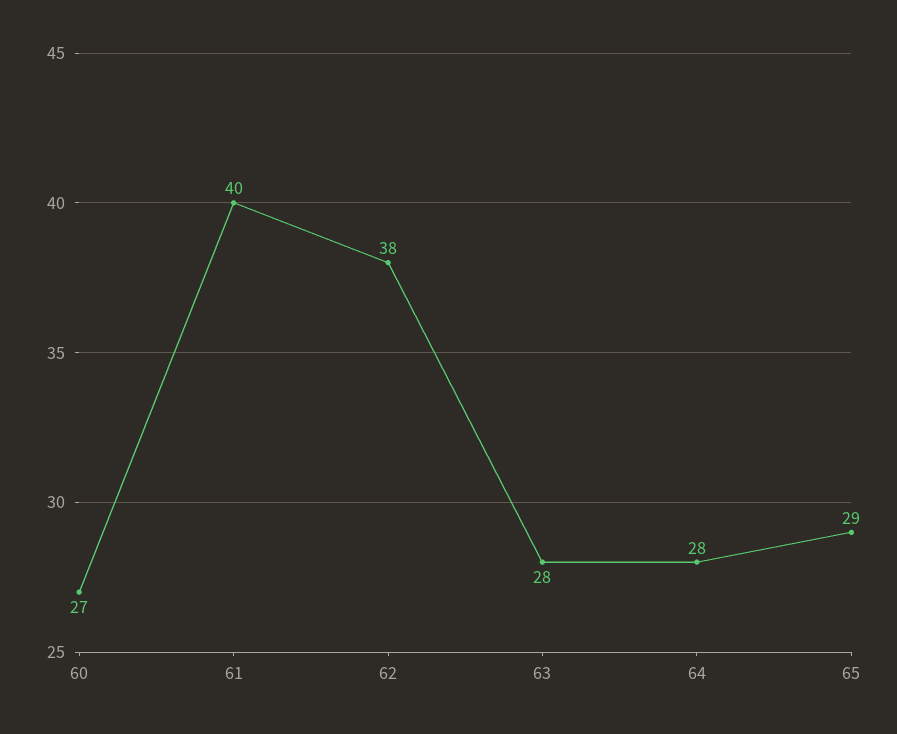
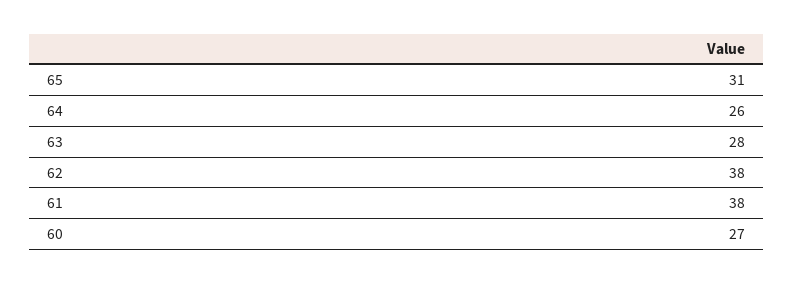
61: 40 -> 38
64: 28 -> 26
65: 29 -> 31

